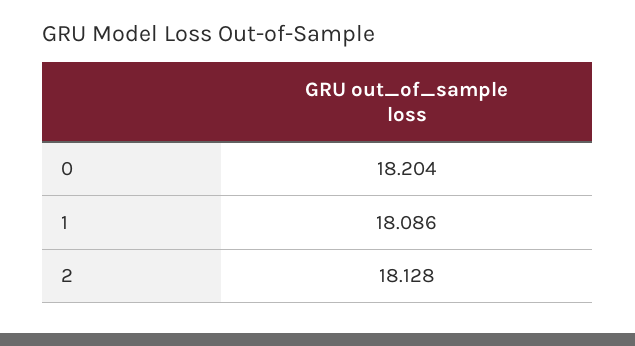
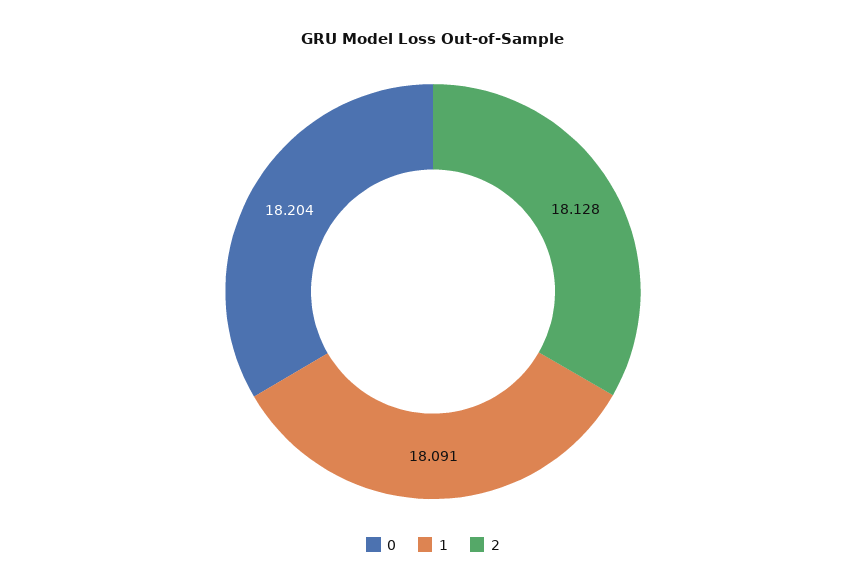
1: 18.086 -> 18.091

